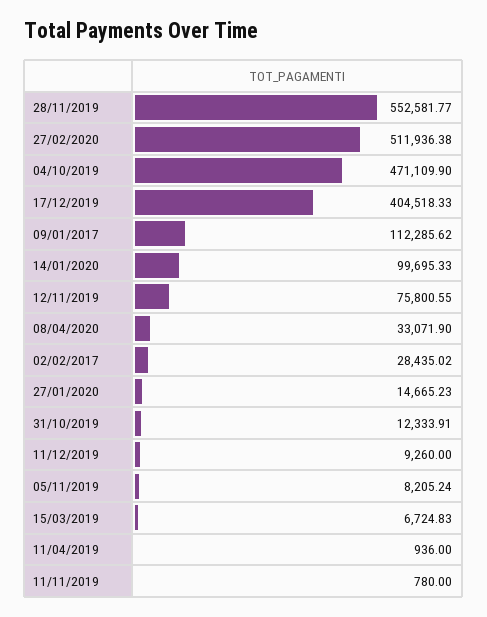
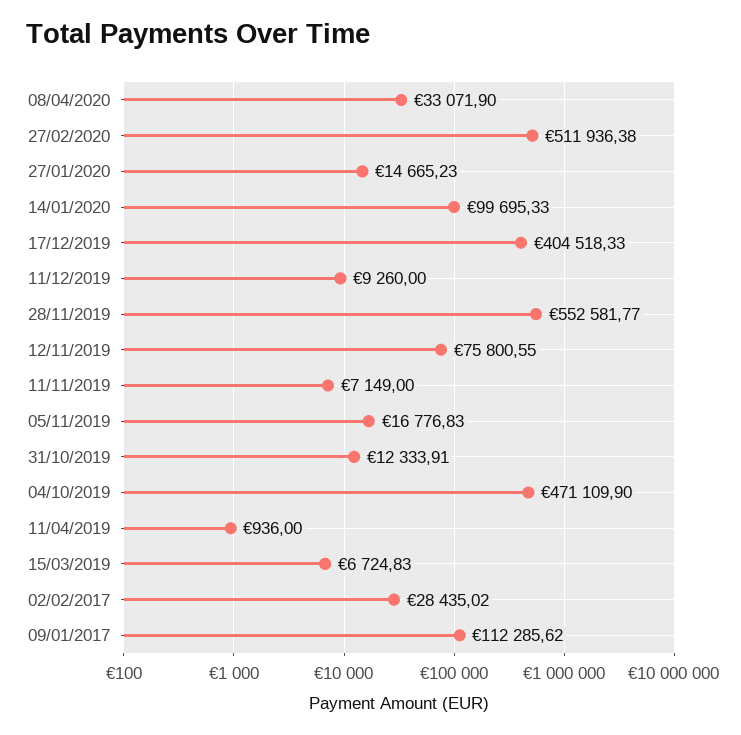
05/11/2019: 8205.24 -> 16776.83
11/11/2019: 780 -> 7149

